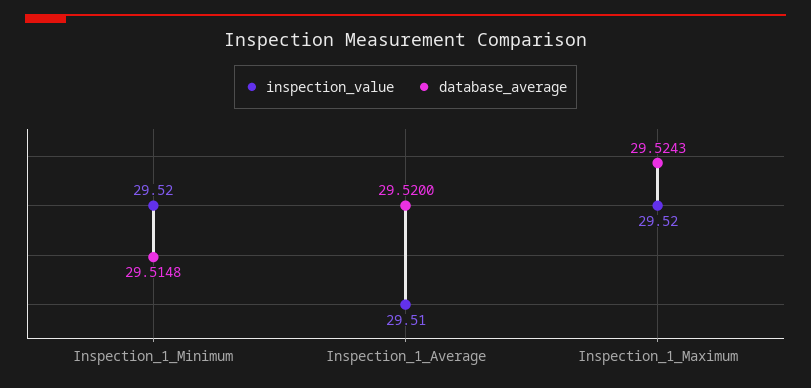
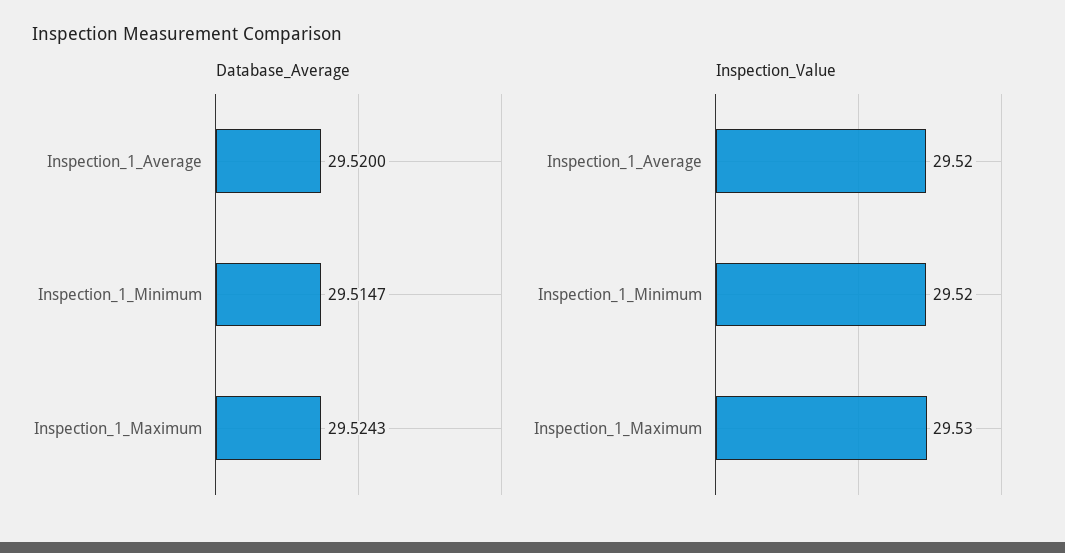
database_average, Inspection_1_Minimum: 29.5148 -> 29.5147
inspection_value, Inspection_1_Average: 29.51 -> 29.52
inspection_value, Inspection_1_Maximum: 29.52 -> 29.53

